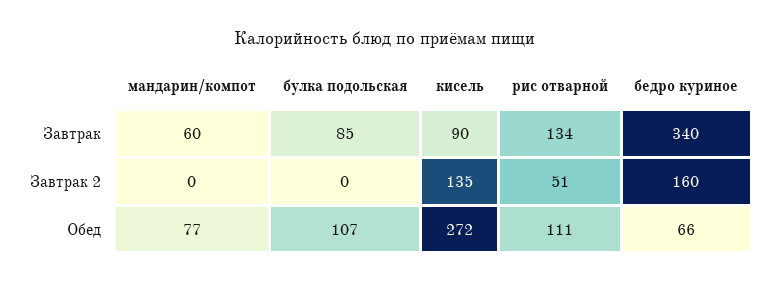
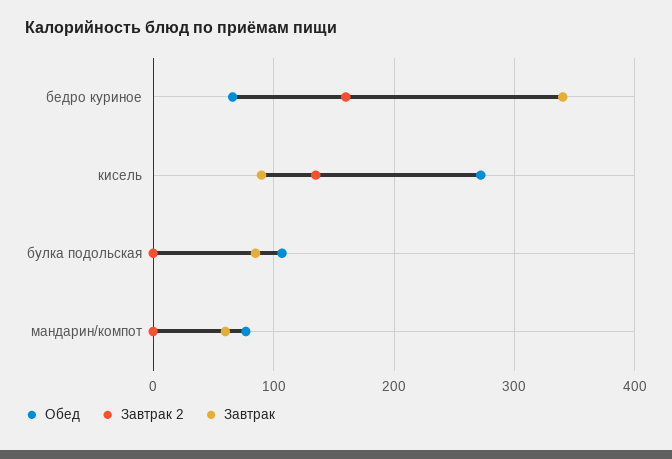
Завтрак, рис отварной: 134 -> none
Завтрак 2, рис отварной: 51 -> none
Обед, рис отварной: 111 -> none

